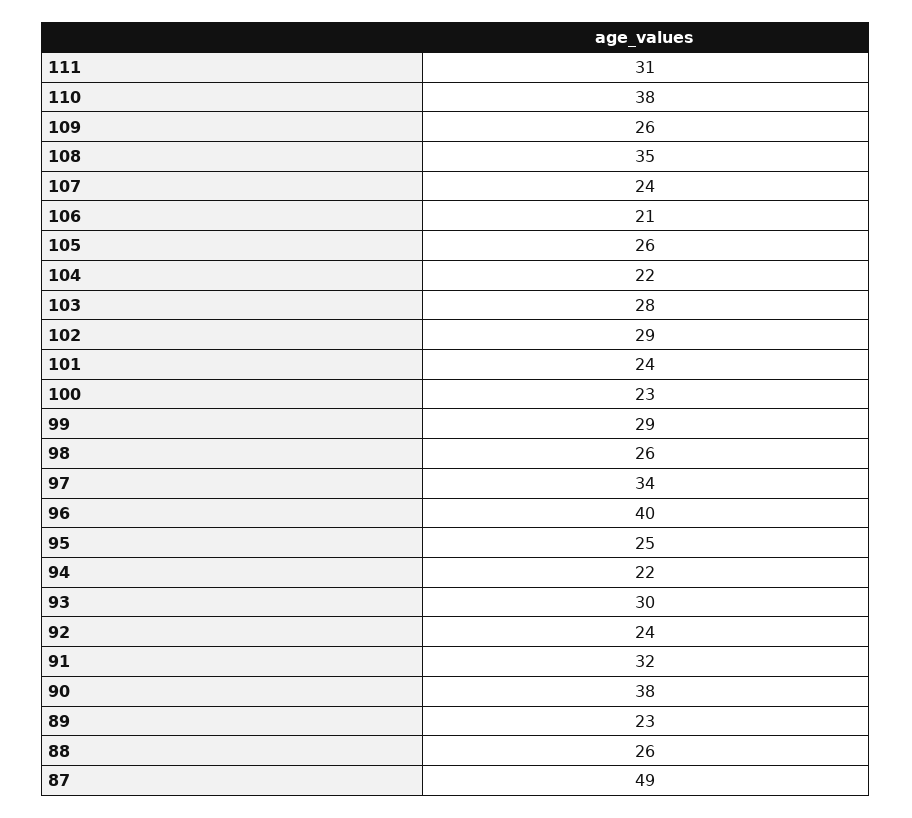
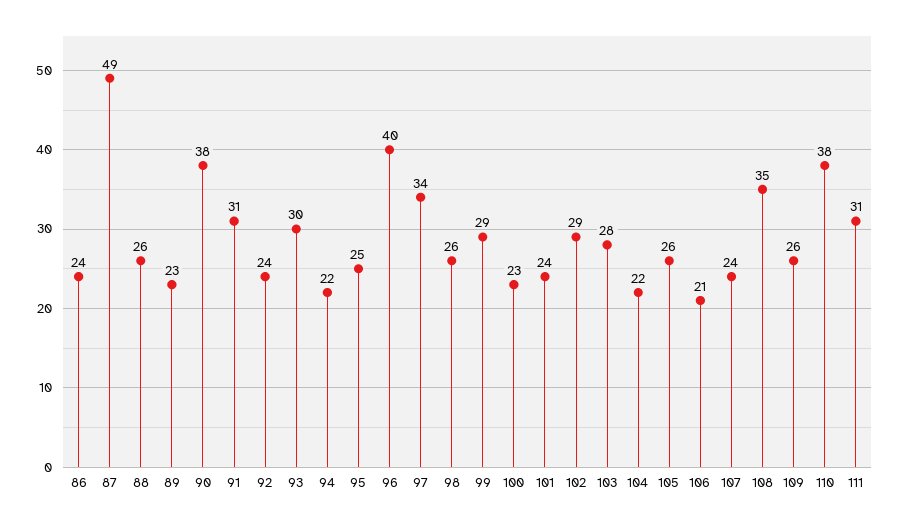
91: 32 -> 31
86: none -> 24

